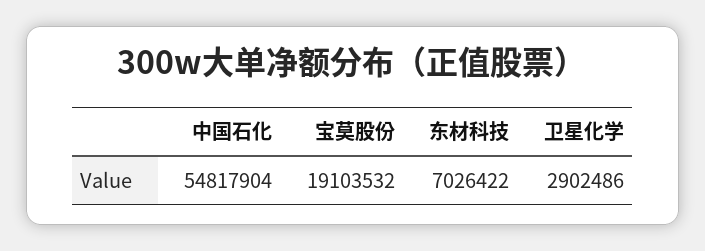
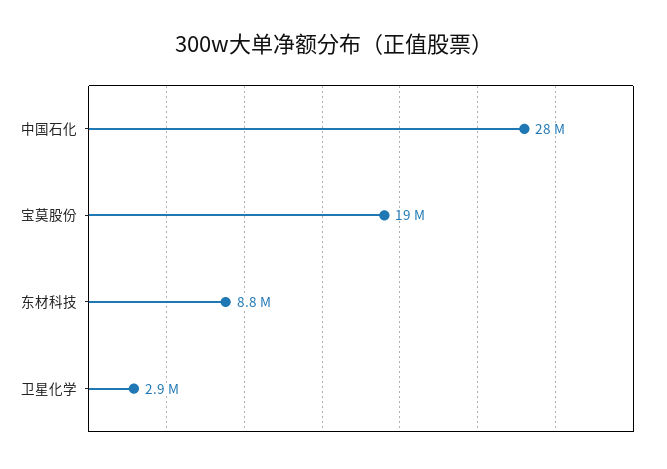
中国石化: 54817904 -> 28000000
东材科技: 7026422 -> 8800000

